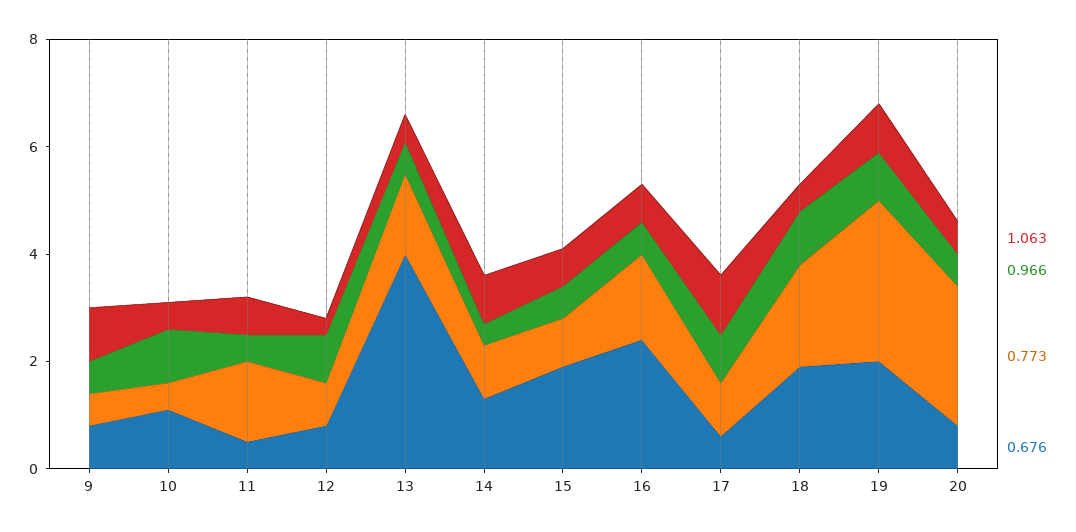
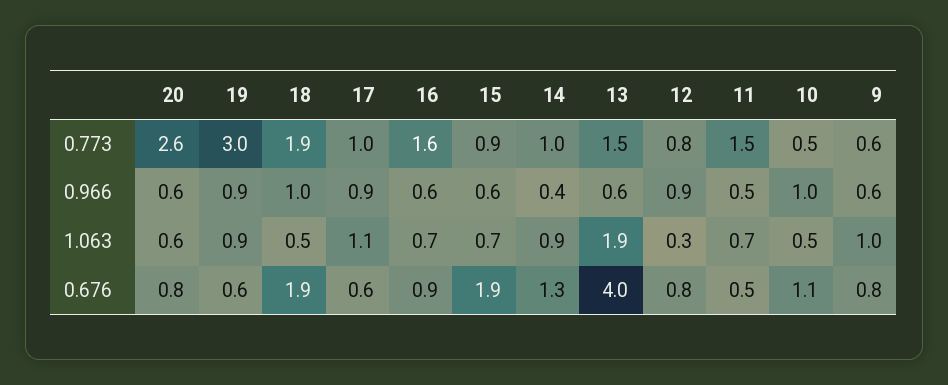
1.063, 13: 0.5 -> 1.9
0.676, 16: 2.5 -> 0.9
0.676, 19: 2 -> 0.6

